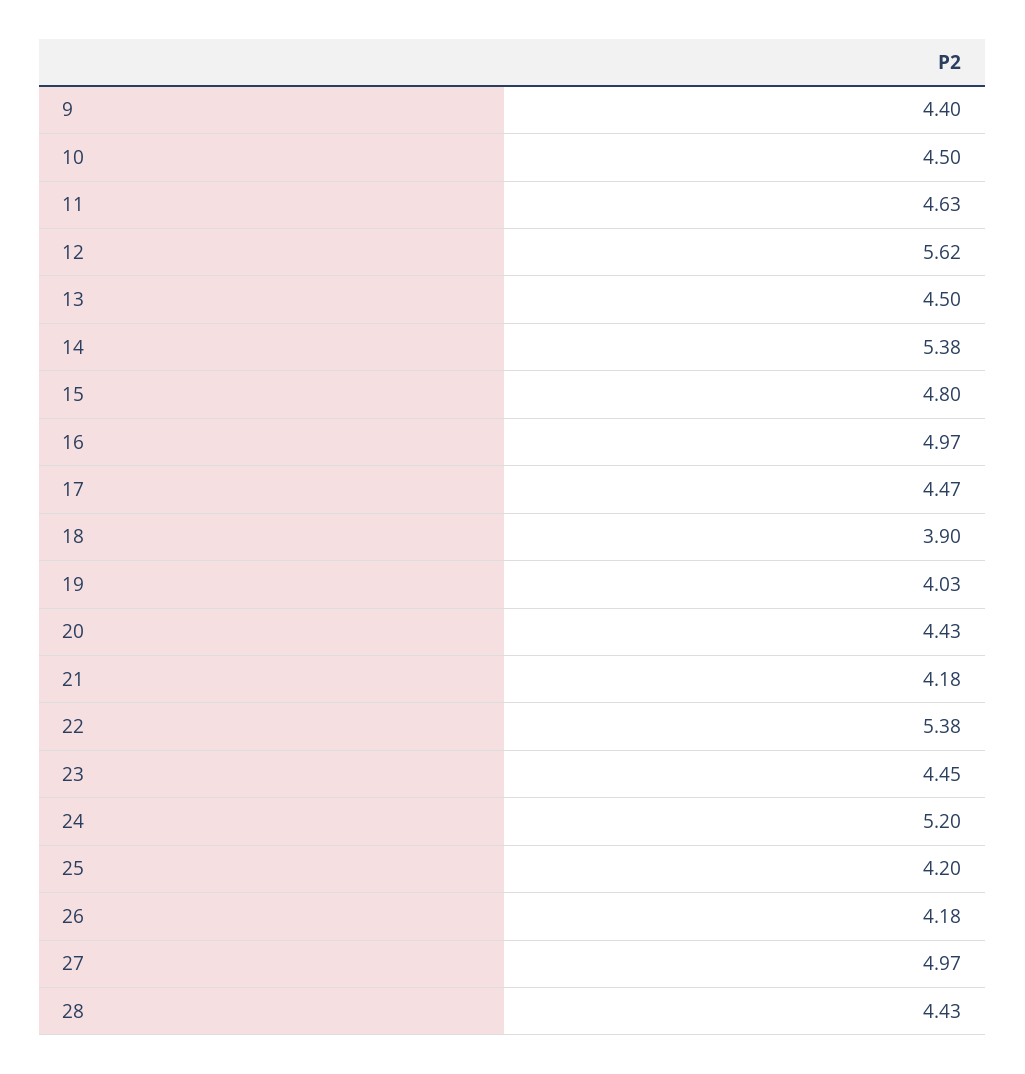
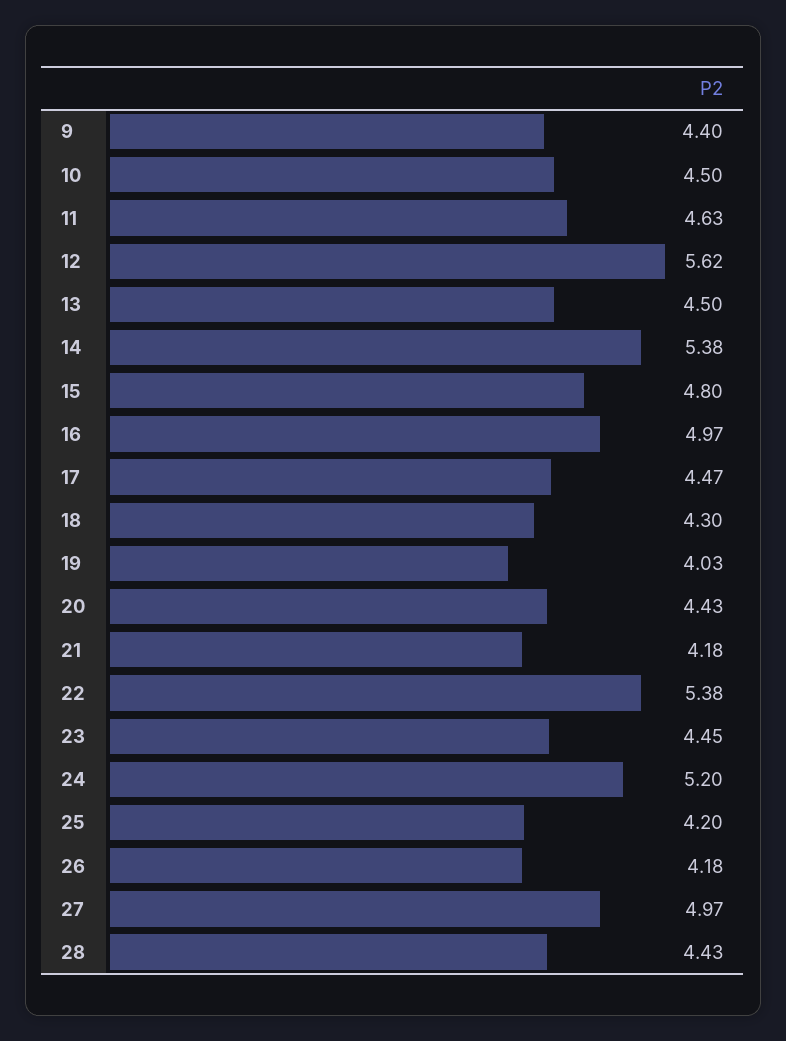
18: 3.9 -> 4.3

